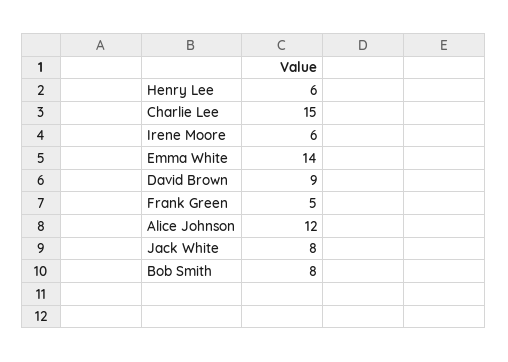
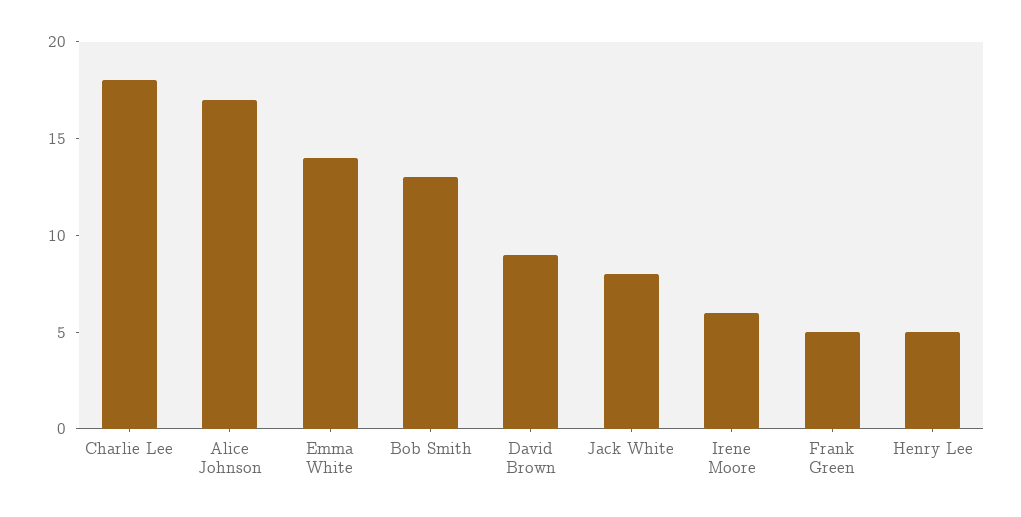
Henry Lee: 6 -> 5
Charlie Lee: 15 -> 18
Alice Johnson: 12 -> 17
Bob Smith: 8 -> 13

